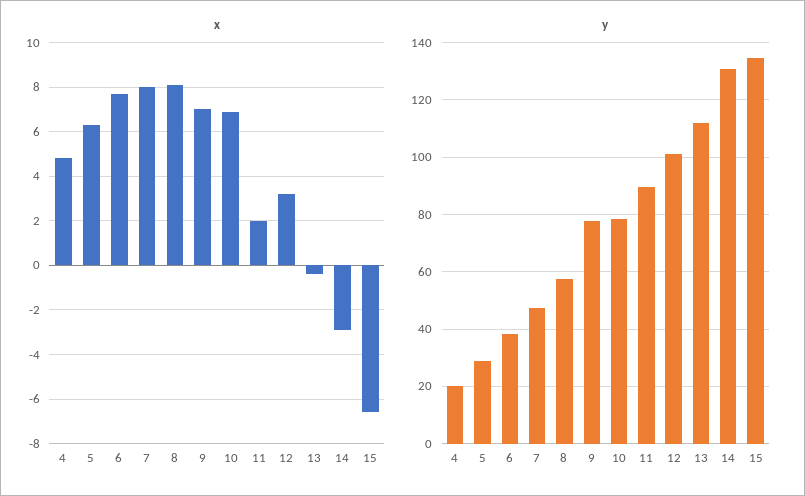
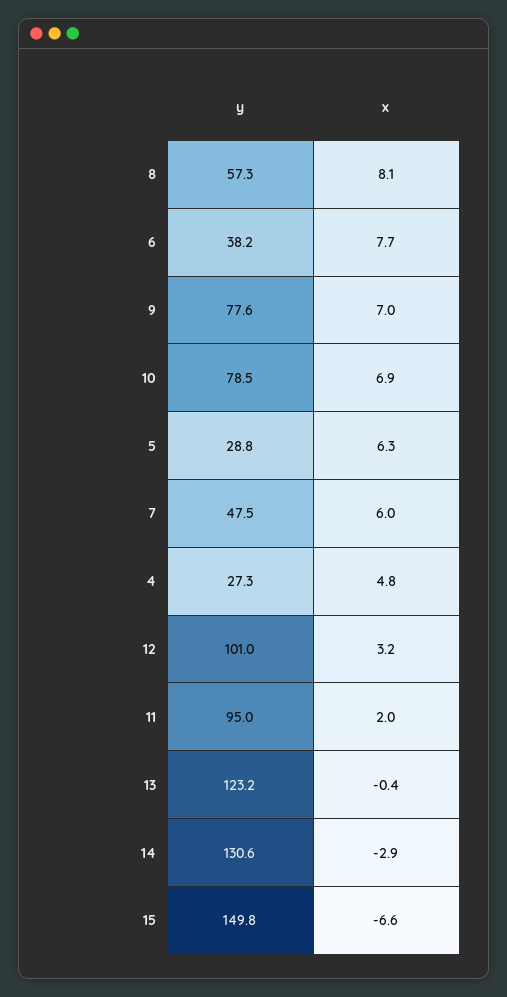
x, 7: 8 -> 6
y, 4: 20 -> 27.3
y, 11: 90 -> 95
y, 13: 112.5 -> 123.2
y, 15: 135 -> 149.8

